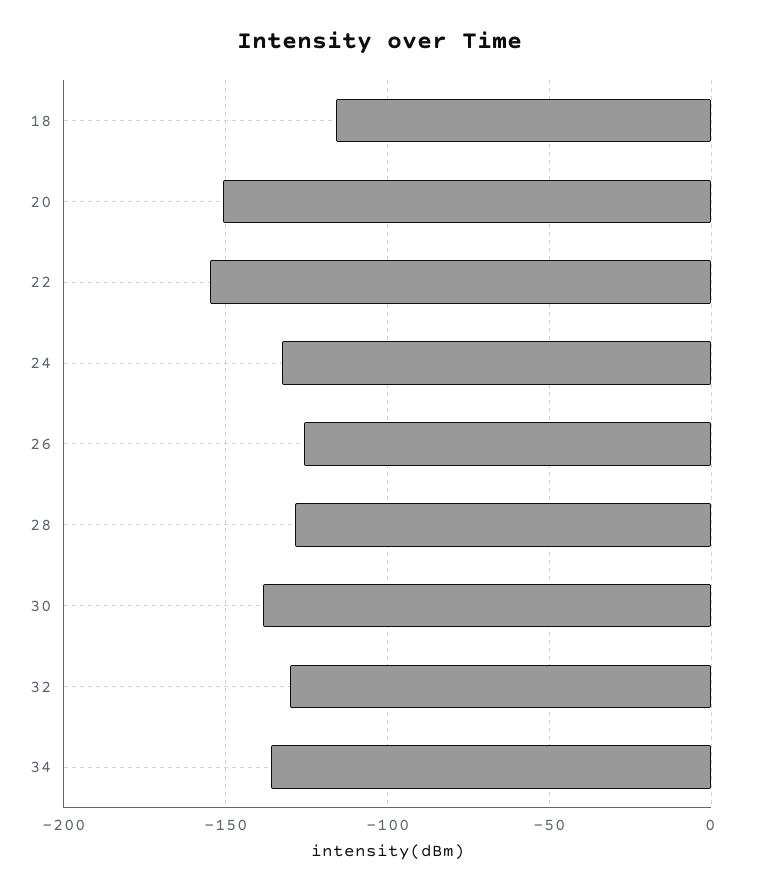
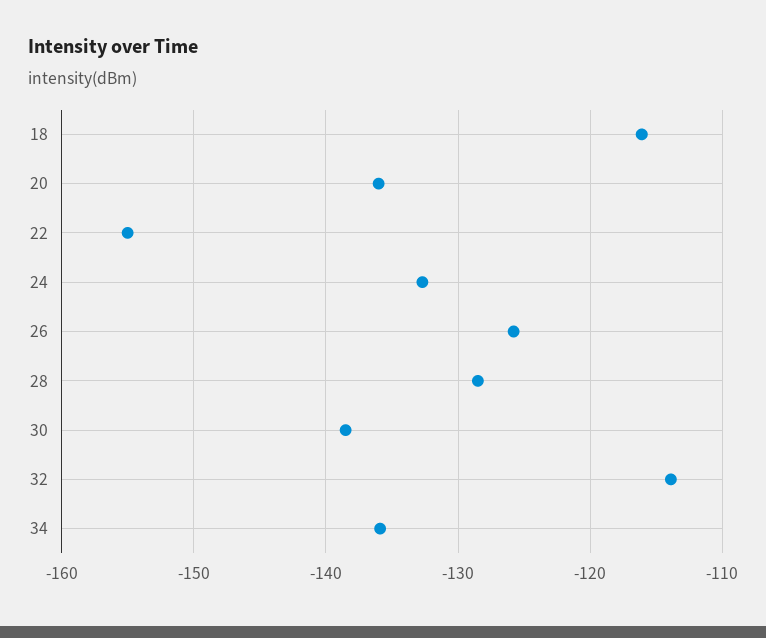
20: -150 -> -136
32: -130 -> -114

